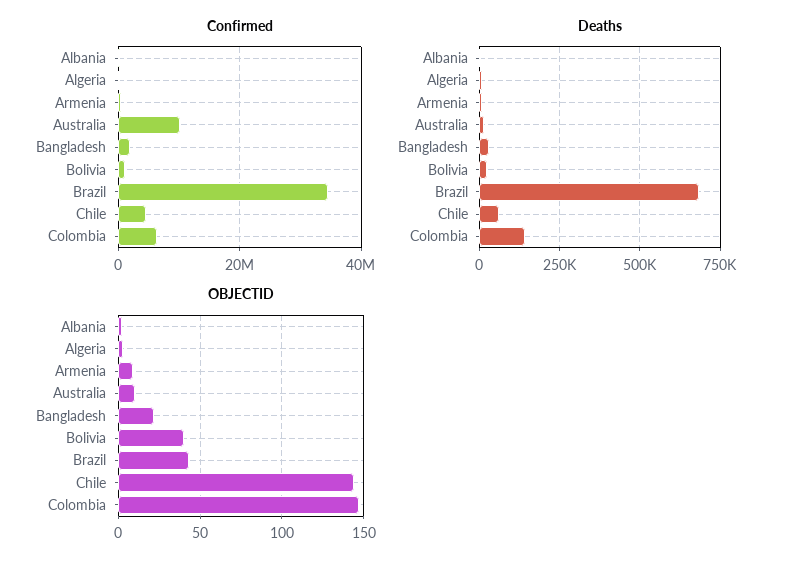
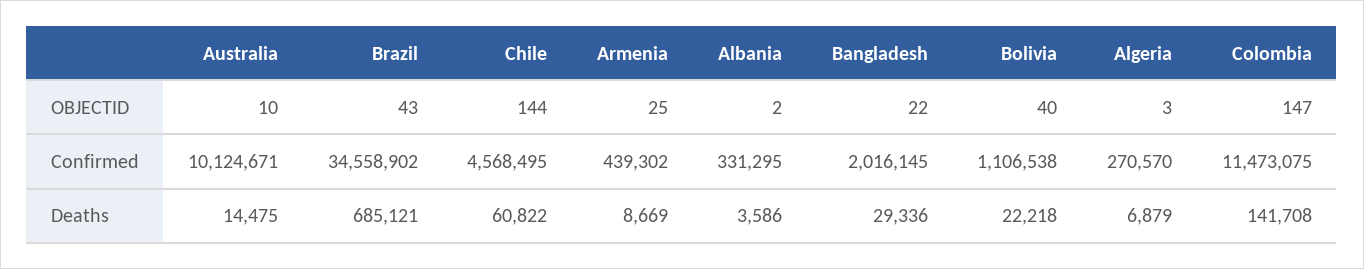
Confirmed, Colombia: 6000000 -> 11473075
OBJECTID, Armenia: 10 -> 25

